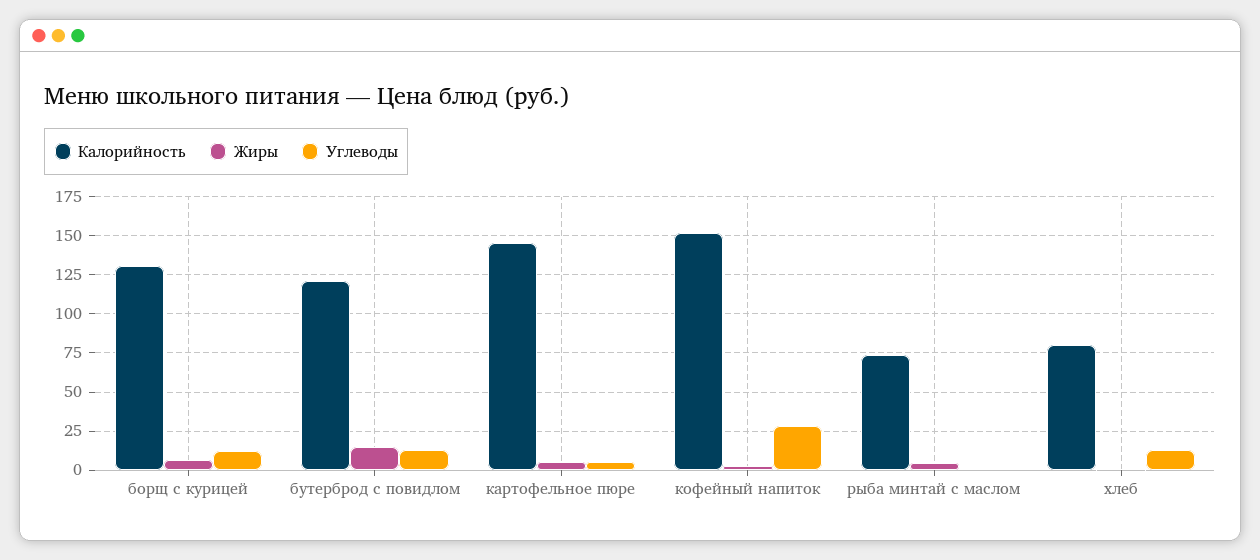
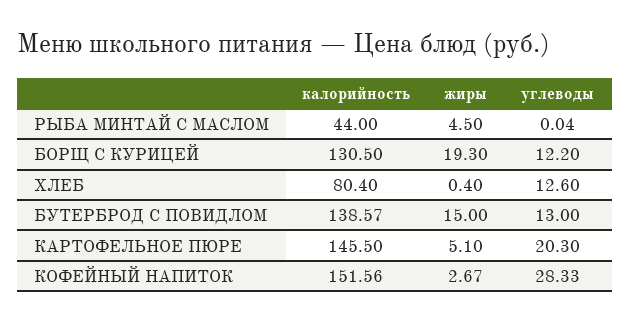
Жиры, борщ с курицей: 5 -> 19.3
Калорийность, бутерброд с повидлом: 120 -> 138.57
Углеводы, картофельное пюре: 5 -> 20.3
Калорийность, рыба минтай с маслом: 75 -> 44

